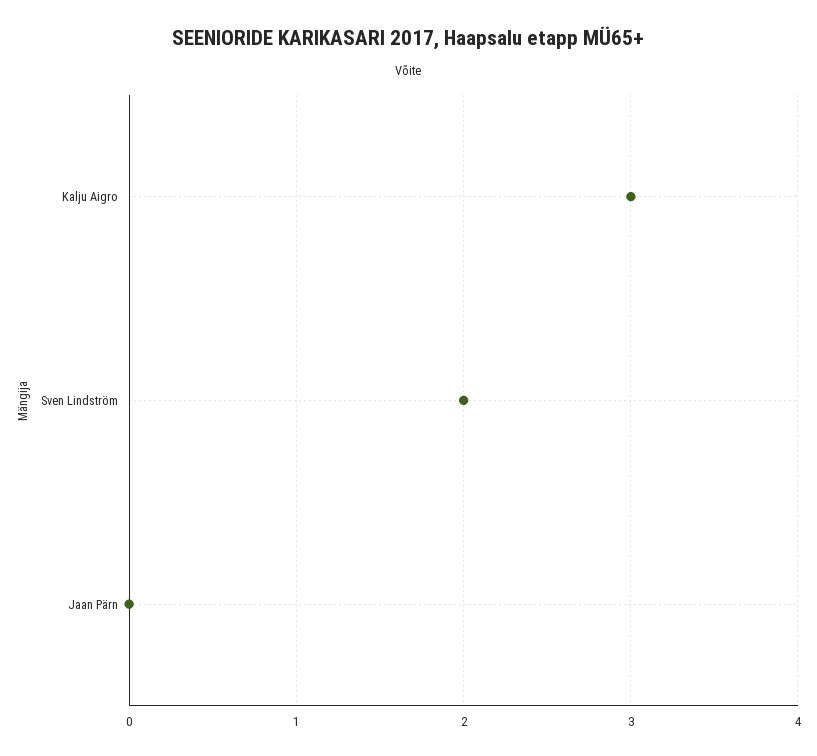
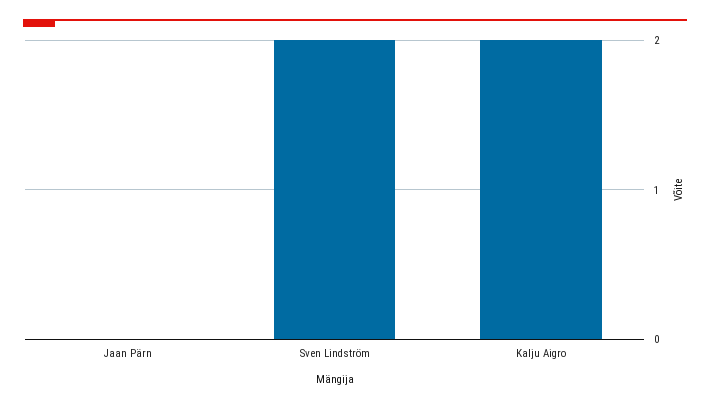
Kalju Aigro: 3 -> 2

